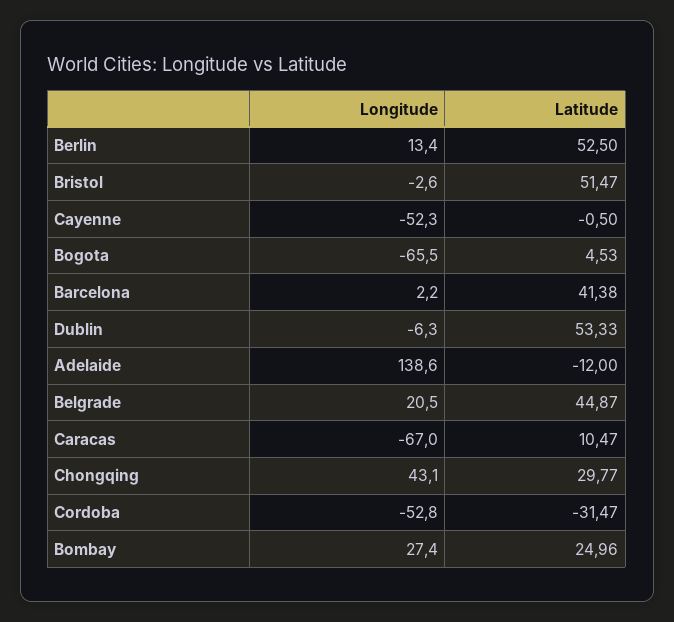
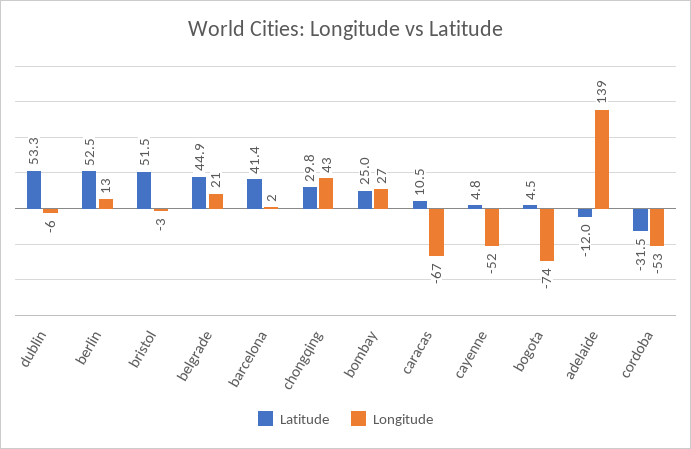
Latitude, Cayenne: -0.5 -> 4.8
Longitude, Bogota: -65.5 -> -74

